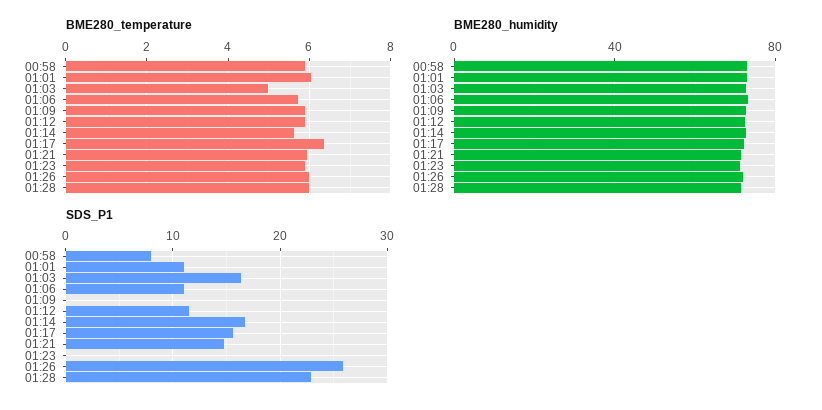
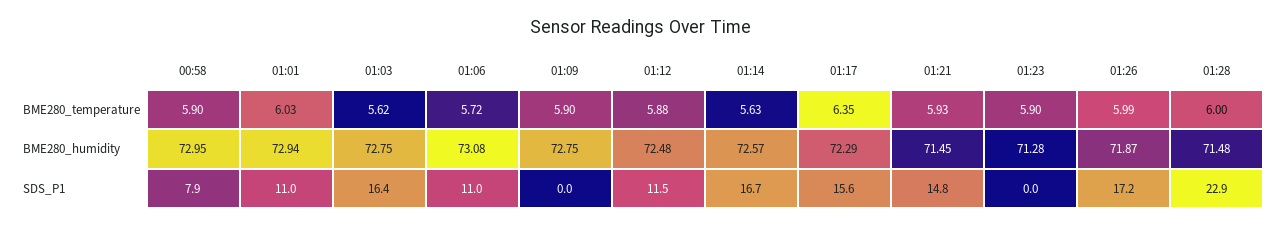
BME280_temperature, 01:03: 5 -> 5.62
SDS_P1, 01:26: 26 -> 17.2

